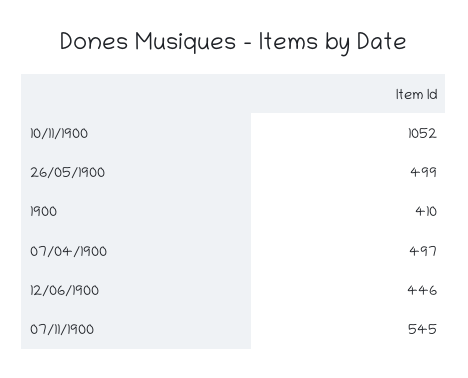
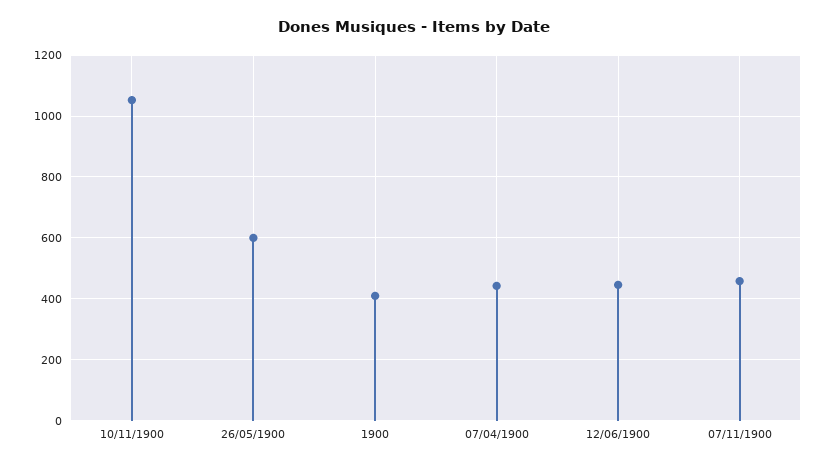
26/05/1900: 499 -> 600
07/04/1900: 497 -> 440
07/11/1900: 545 -> 460

